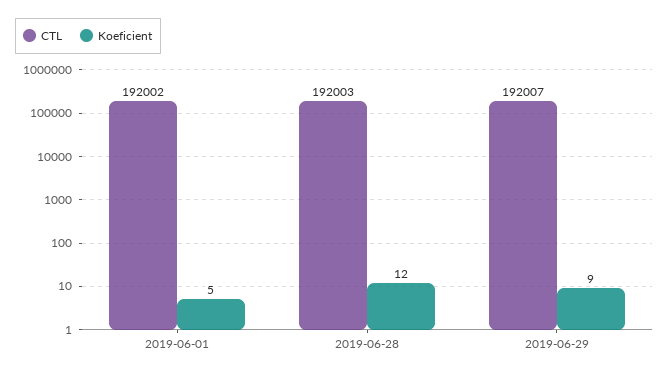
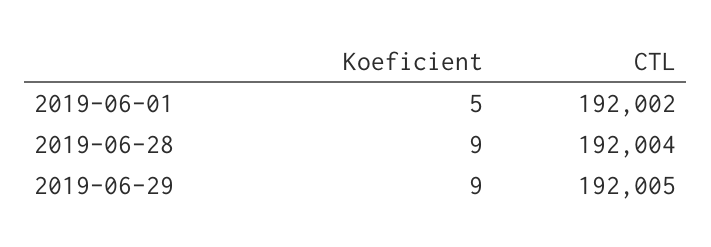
CTL, 2019-06-28: 192003 -> 192004
Koeficient, 2019-06-28: 12 -> 9
CTL, 2019-06-29: 192007 -> 192005

